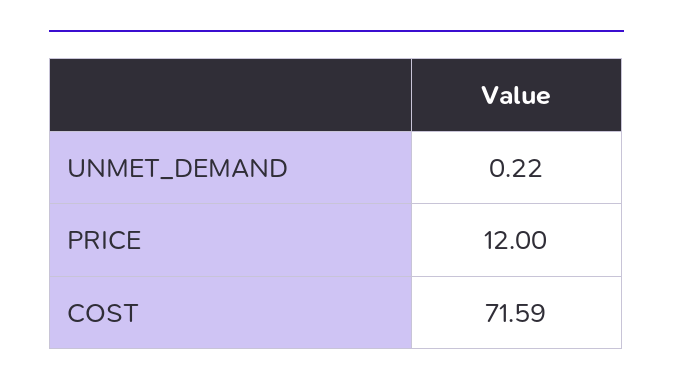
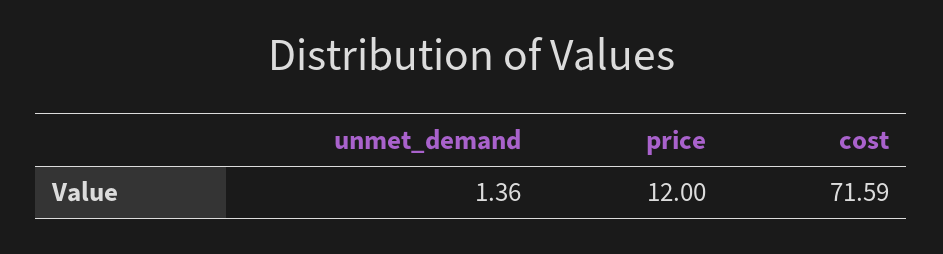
UNMET_DEMAND: 0.22 -> 1.36

